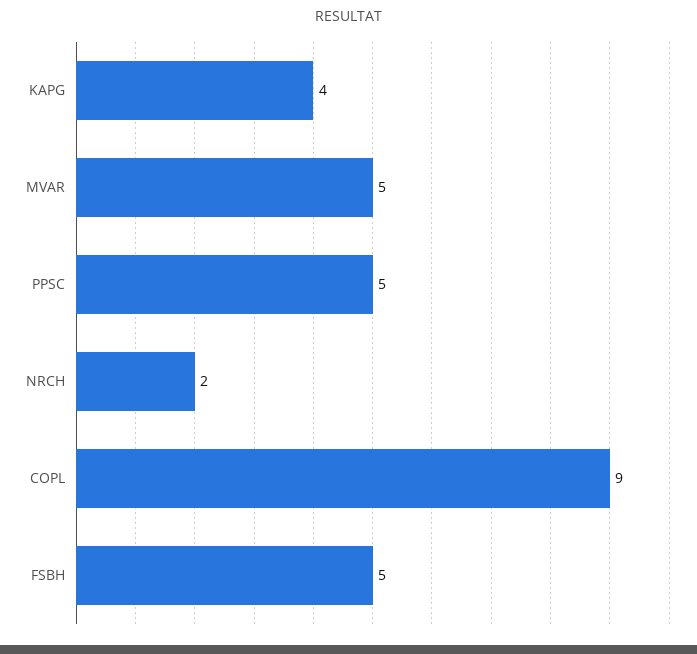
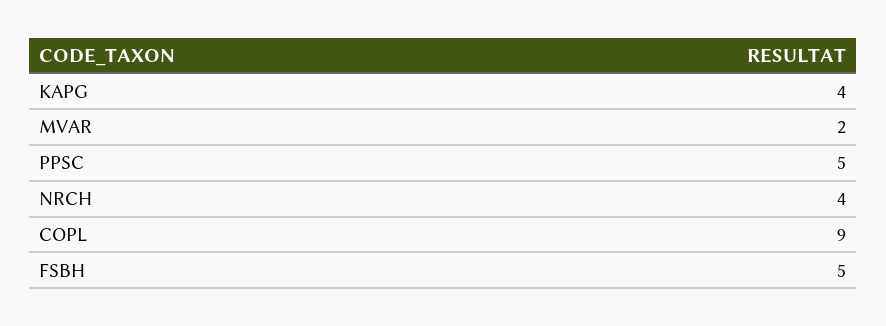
MVAR: 5 -> 2
NRCH: 2 -> 4

